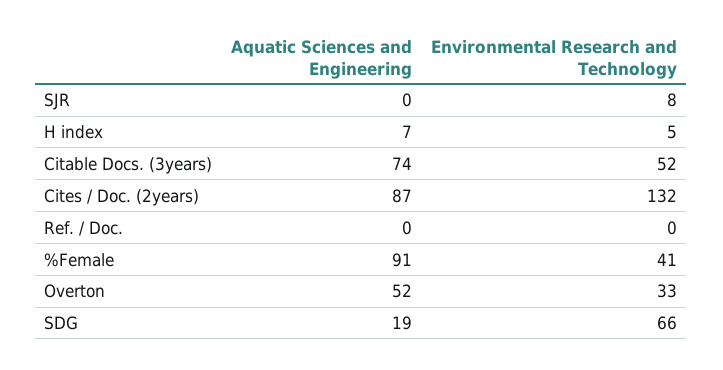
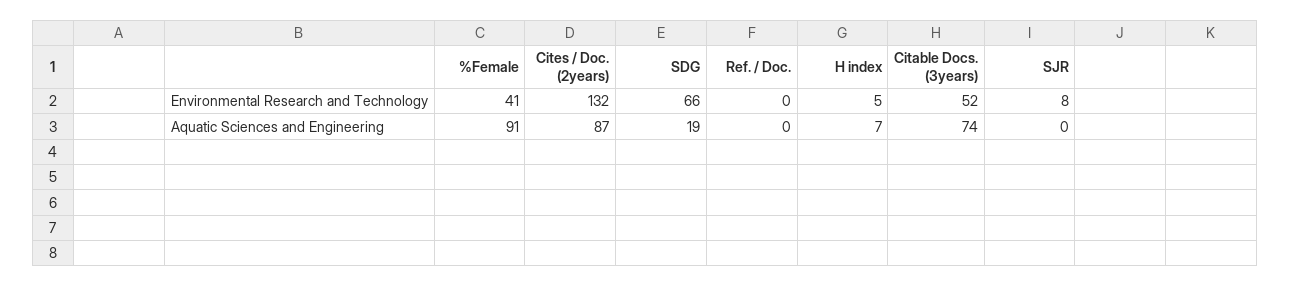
Aquatic Sciences and Engineering, Overton: 52 -> none
Environmental Research and Technology, Overton: 33 -> none

